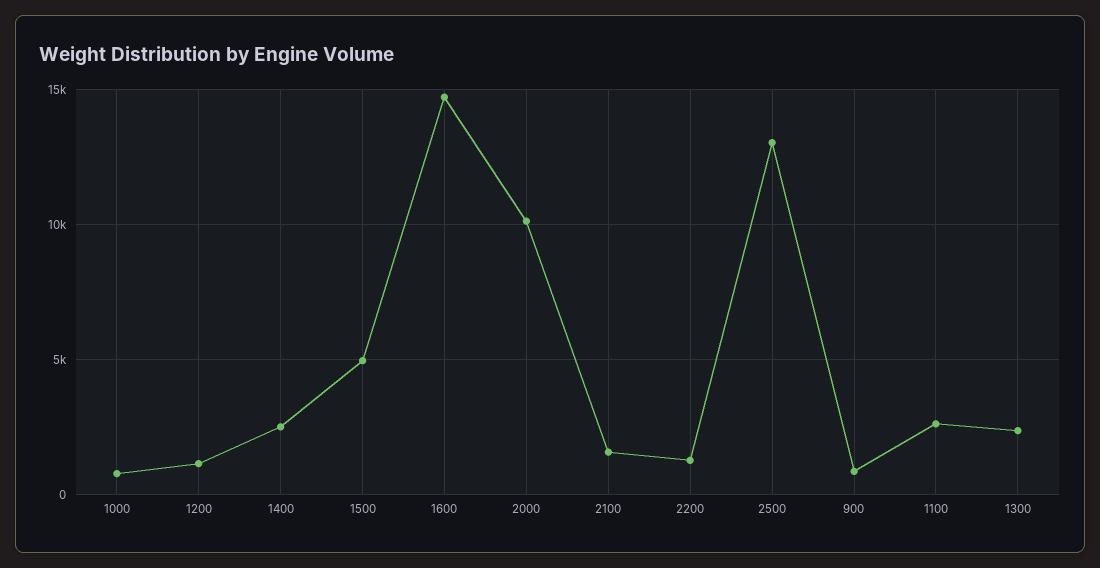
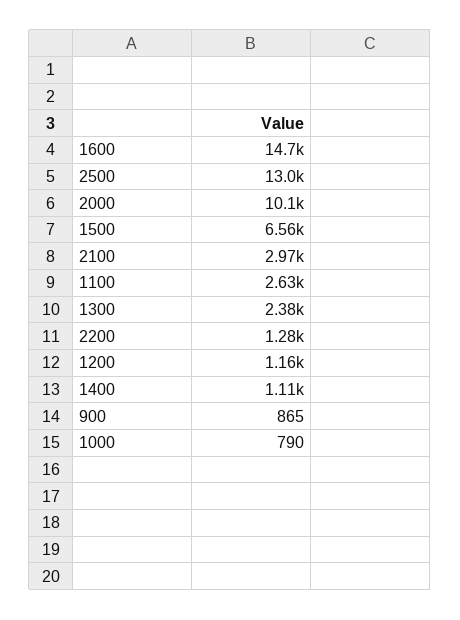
1400: 2500 -> 1110
1500: 5000 -> 6560
2100: 1500 -> 2970

